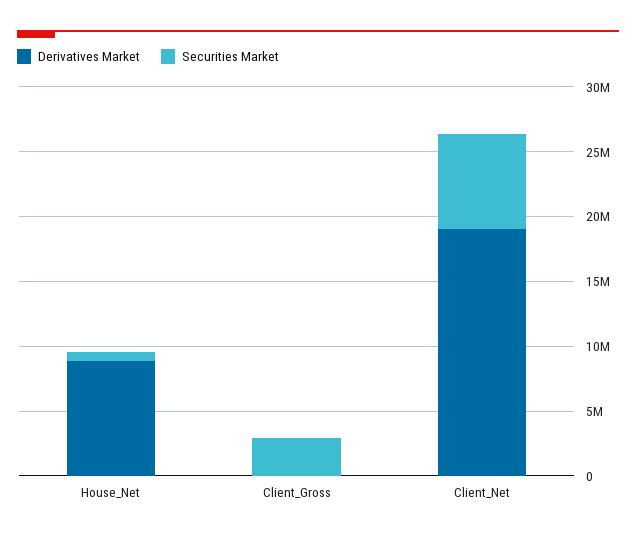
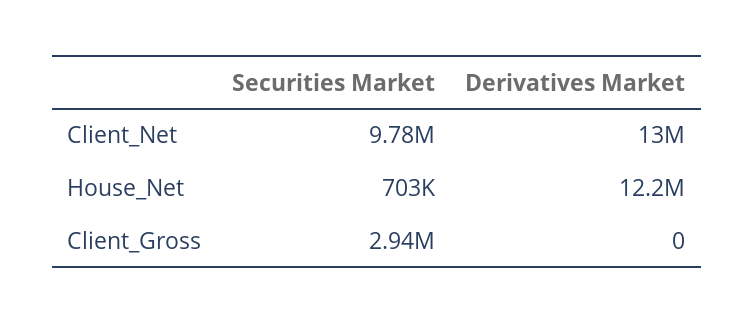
Derivatives Market, House_Net: 9000000 -> 12200000
Derivatives Market, Client_Net: 19000000 -> 13000000
Securities Market, Client_Net: 7000000 -> 9780000

